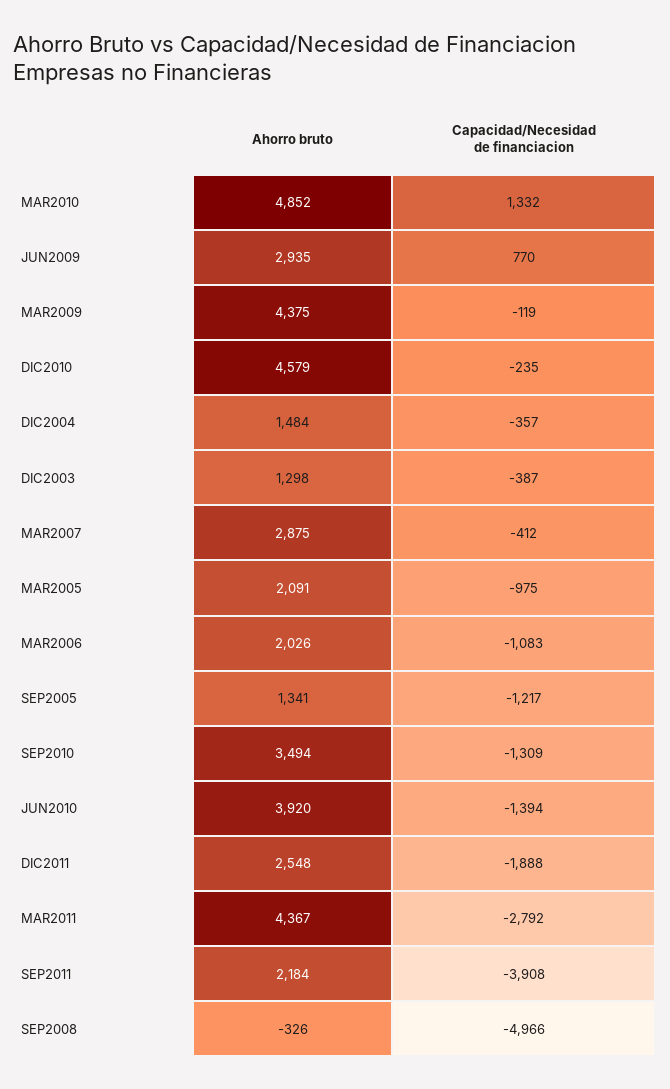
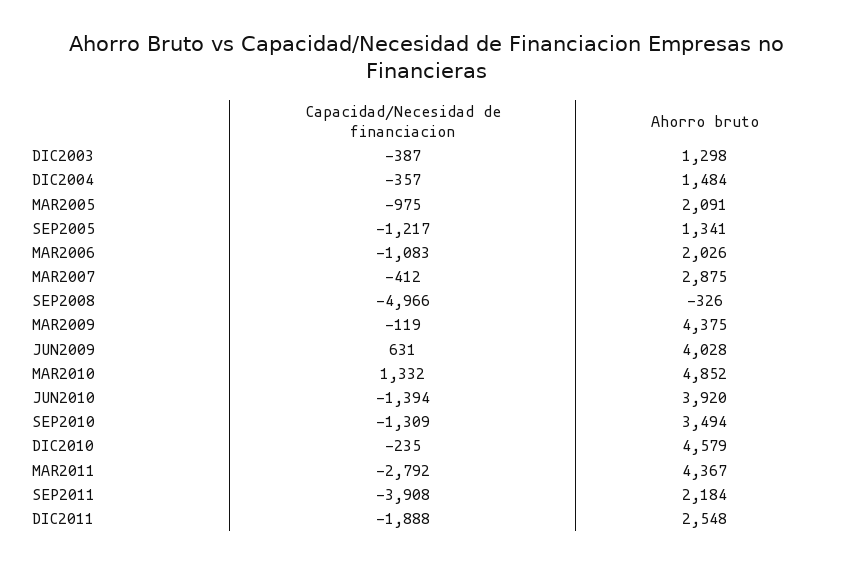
Ahorro bruto, JUN2009: 2935 -> 4028
Capacidad/Necesidad de financiacion, JUN2009: 770 -> 631

